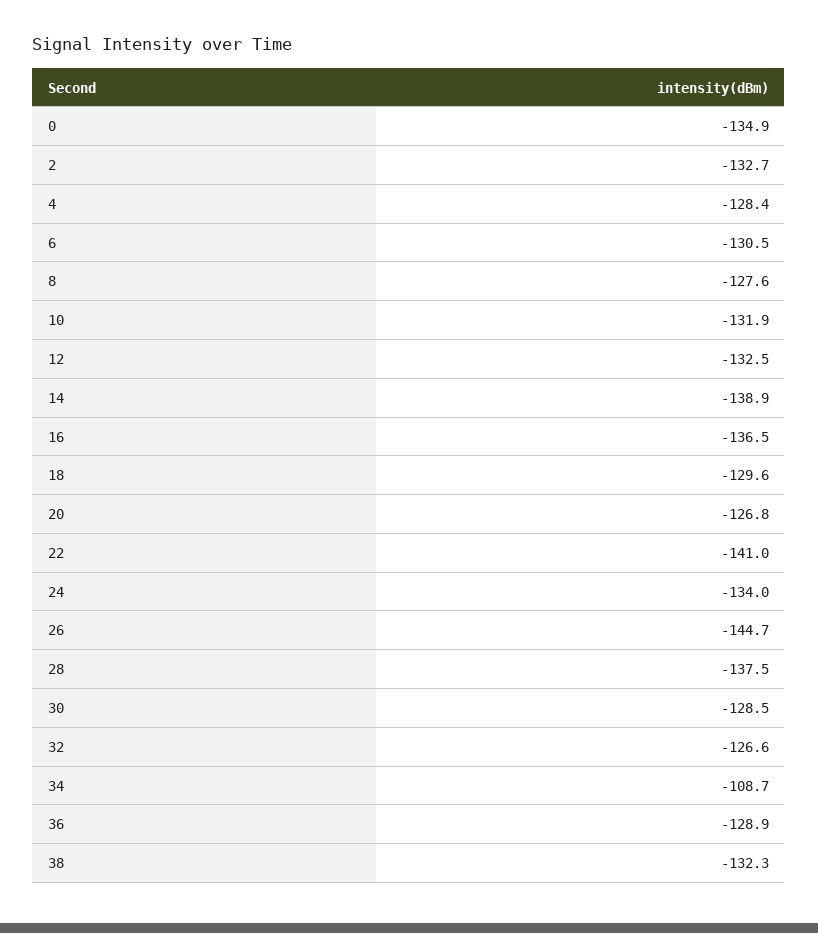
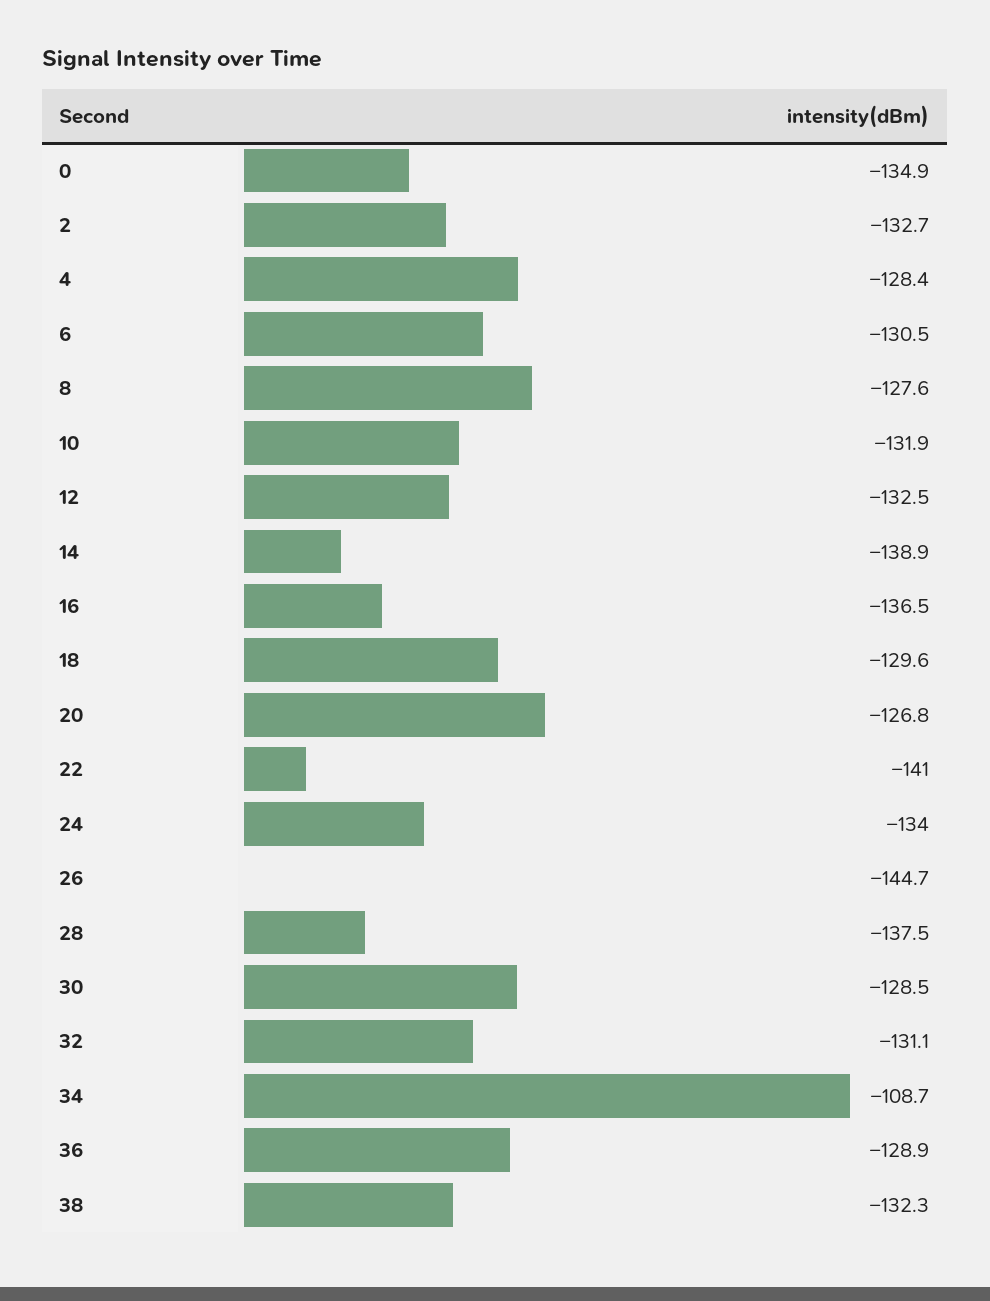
32: -126.6 -> -131.1

